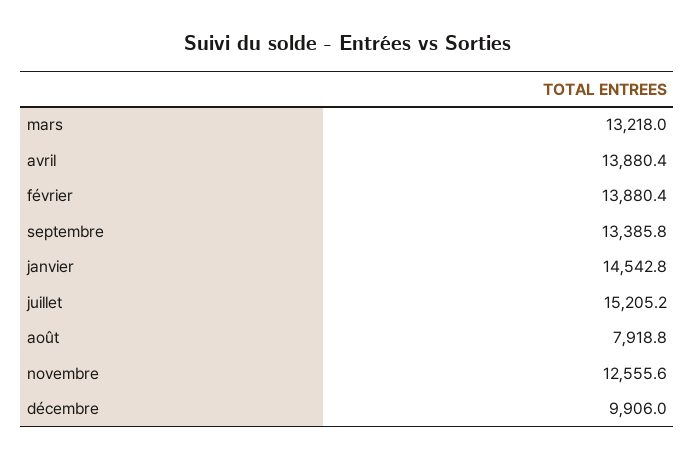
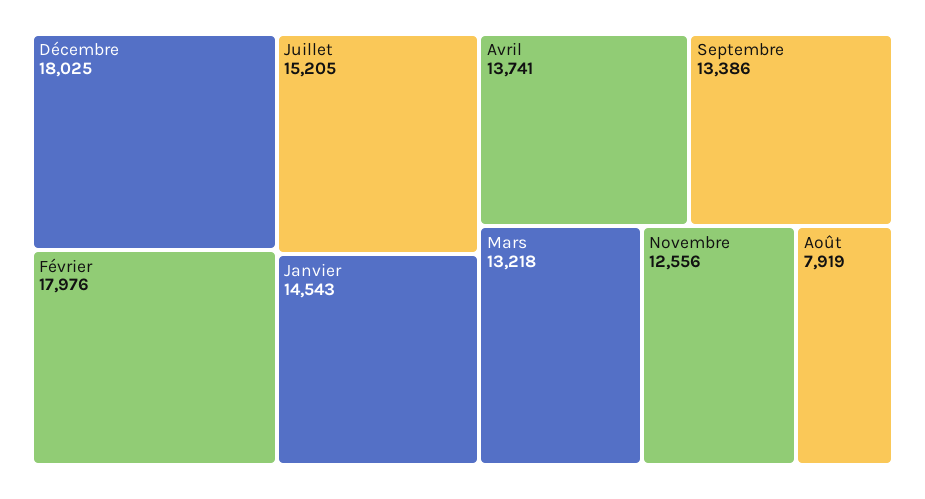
avril: 13880.4 -> 13741
février: 13880.4 -> 17976
décembre: 9906 -> 18025

